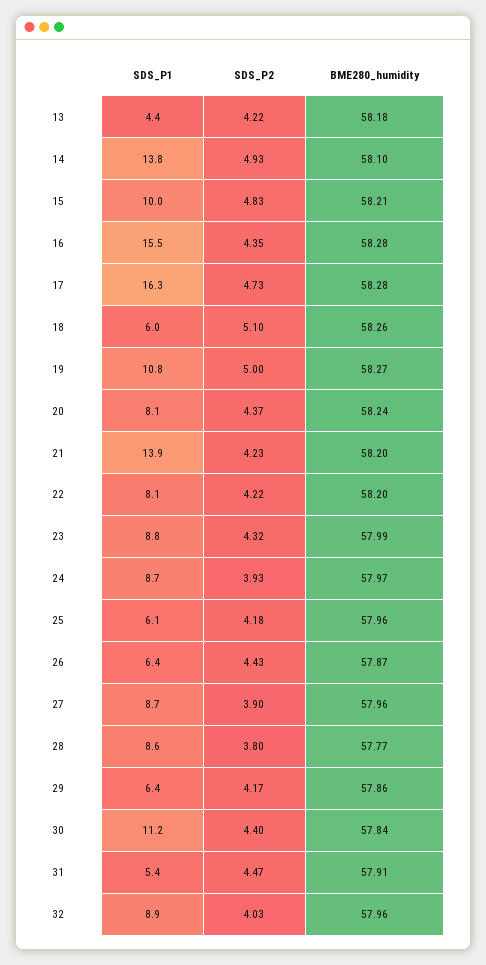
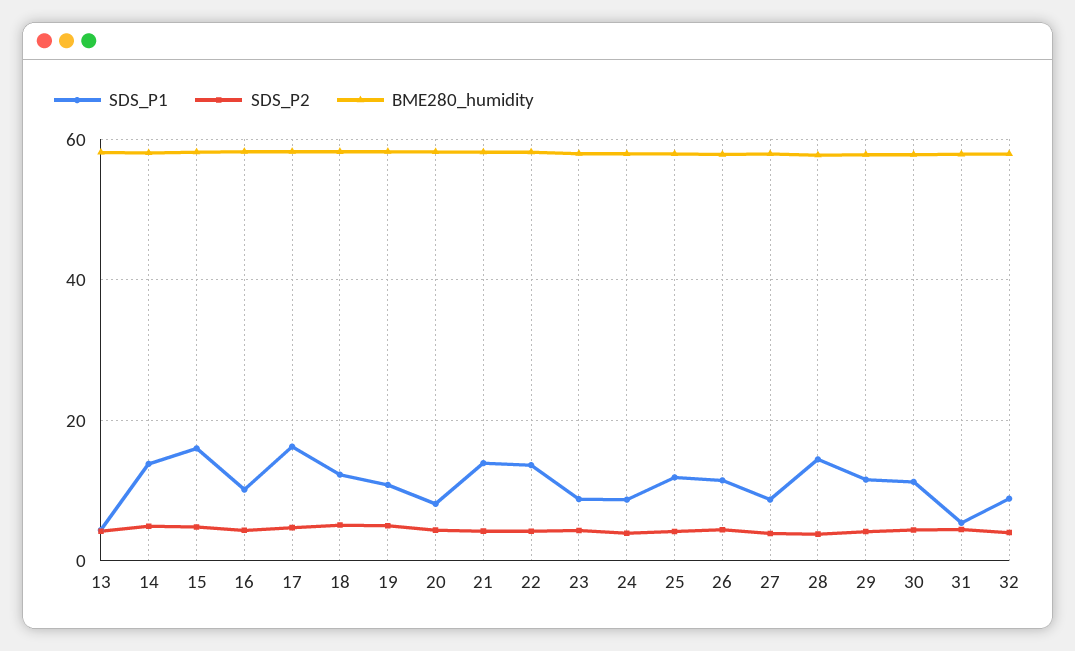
SDS_P1, 15: 10 -> 16
SDS_P1, 16: 15.5 -> 10
SDS_P1, 18: 6 -> 12
SDS_P1, 22: 8.1 -> 14
SDS_P1, 25: 6.1 -> 12
SDS_P1, 26: 6.4 -> 12
SDS_P1, 28: 8.6 -> 14
SDS_P1, 29: 6.4 -> 12

